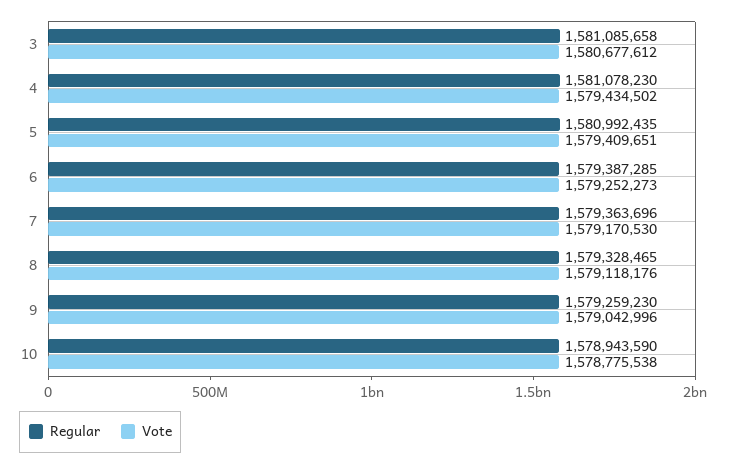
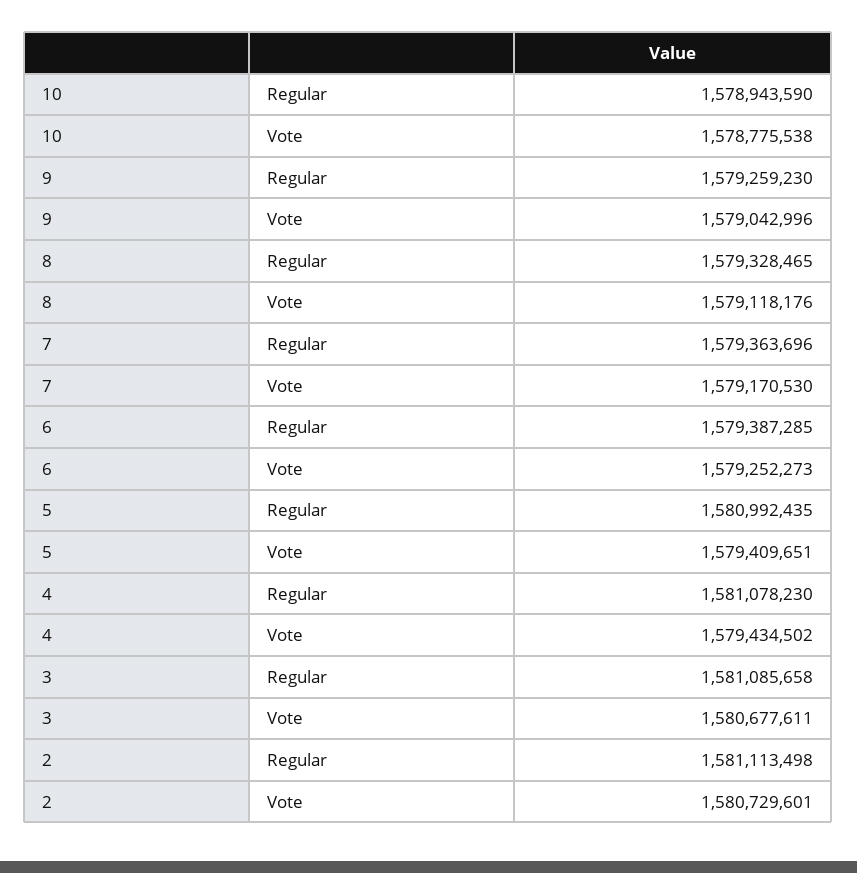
Vote, 3: 1580677612 -> 1580677611
Regular, 2: none -> 1581113498
Vote, 2: none -> 1580729601

